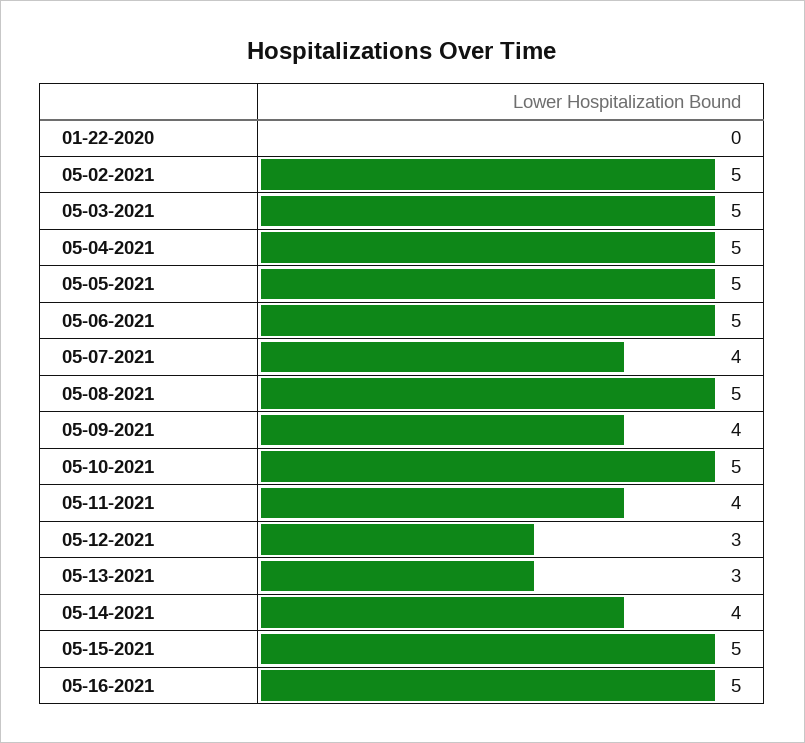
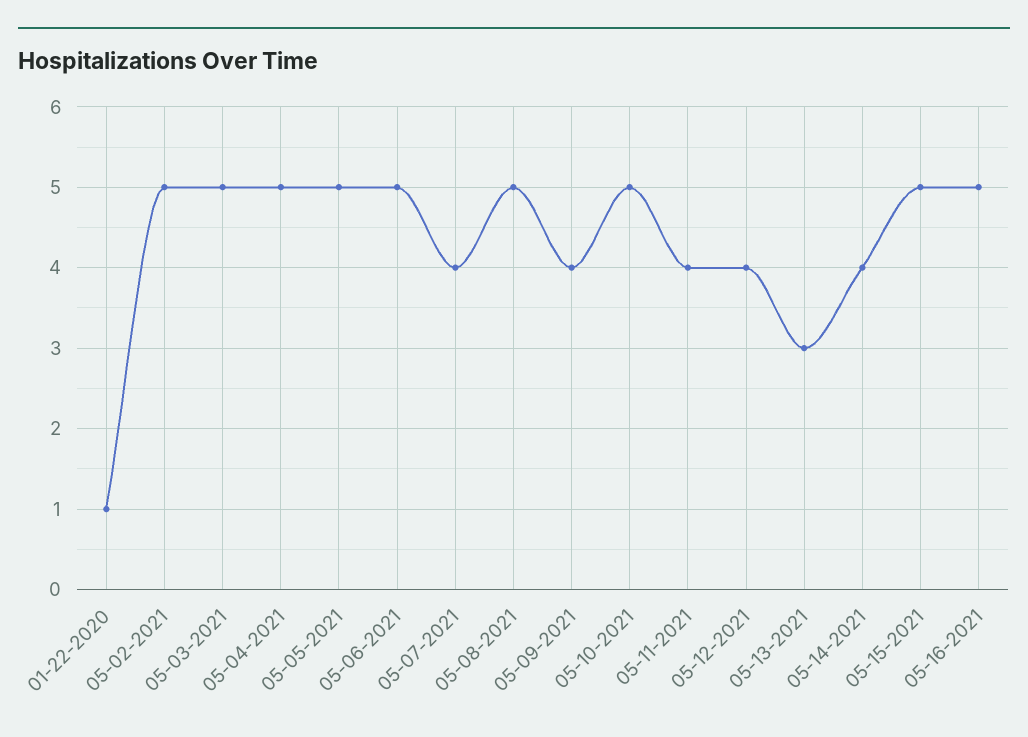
01-22-2020: 0 -> 1
05-12-2021: 3 -> 4

